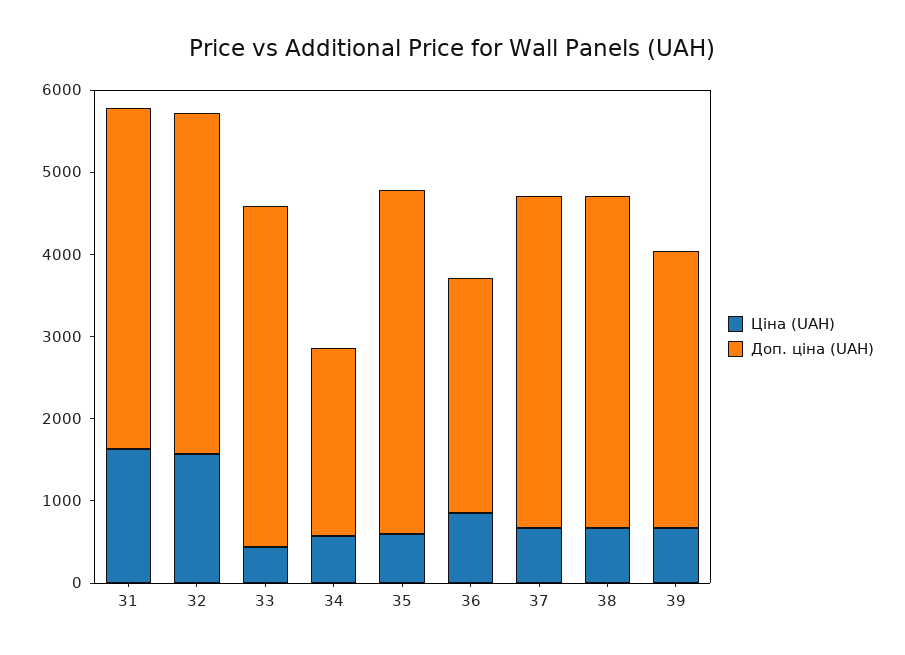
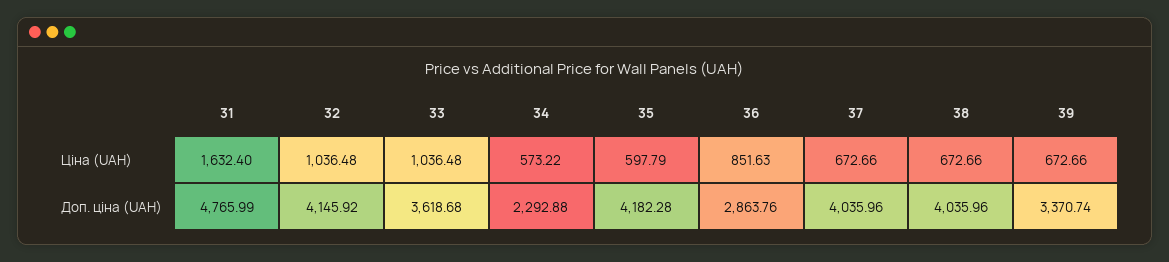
Доп. ціна (UAH), 31: 4200 -> 4765.99
Ціна (UAH), 32: 1600 -> 1036.48
Ціна (UAH), 33: 400 -> 1036.48
Доп. ціна (UAH), 33: 4200 -> 3618.68

